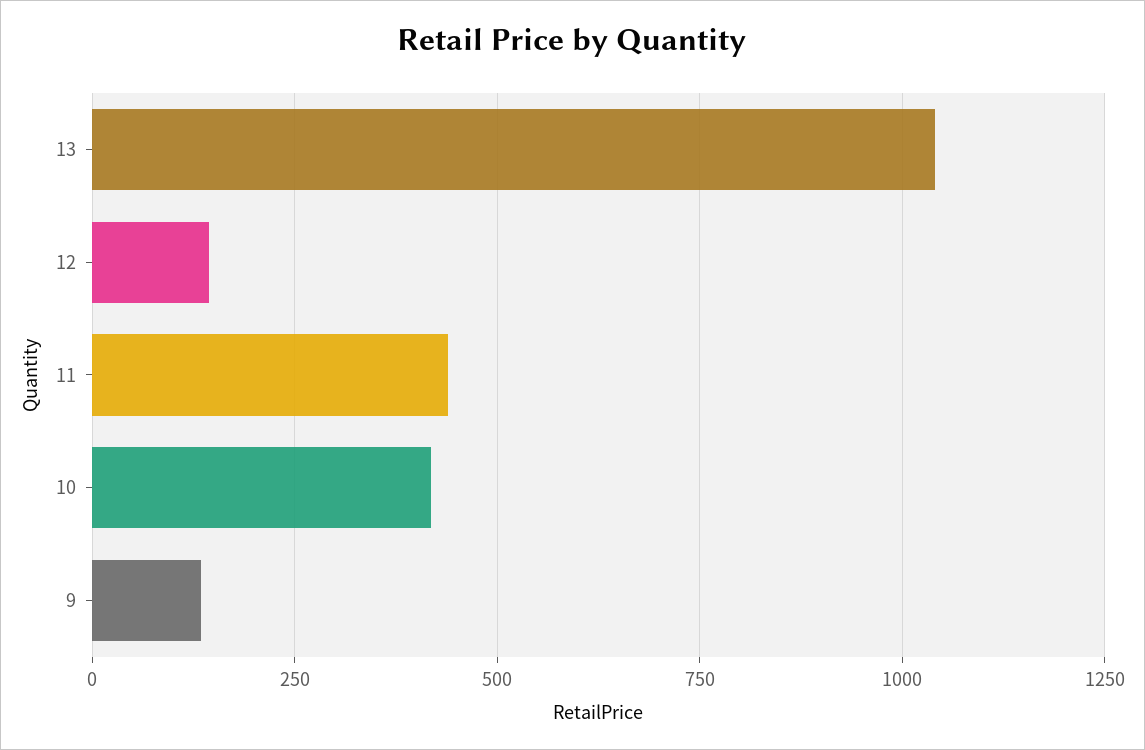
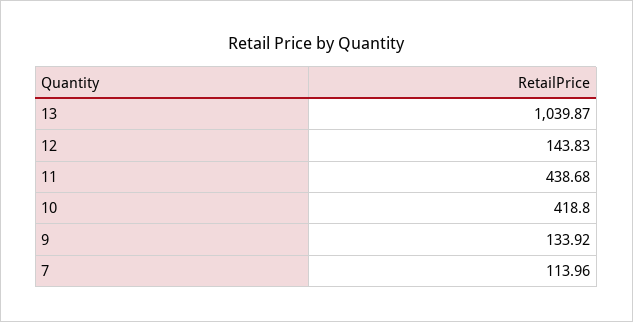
7: none -> 113.96

